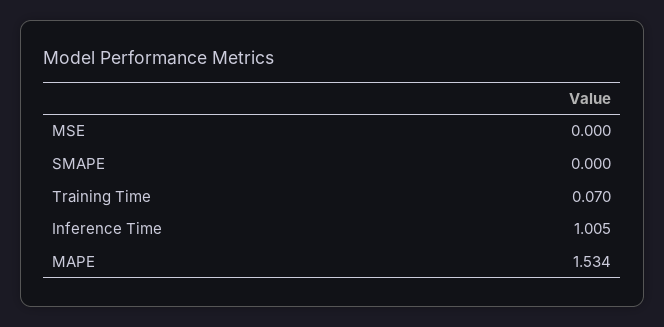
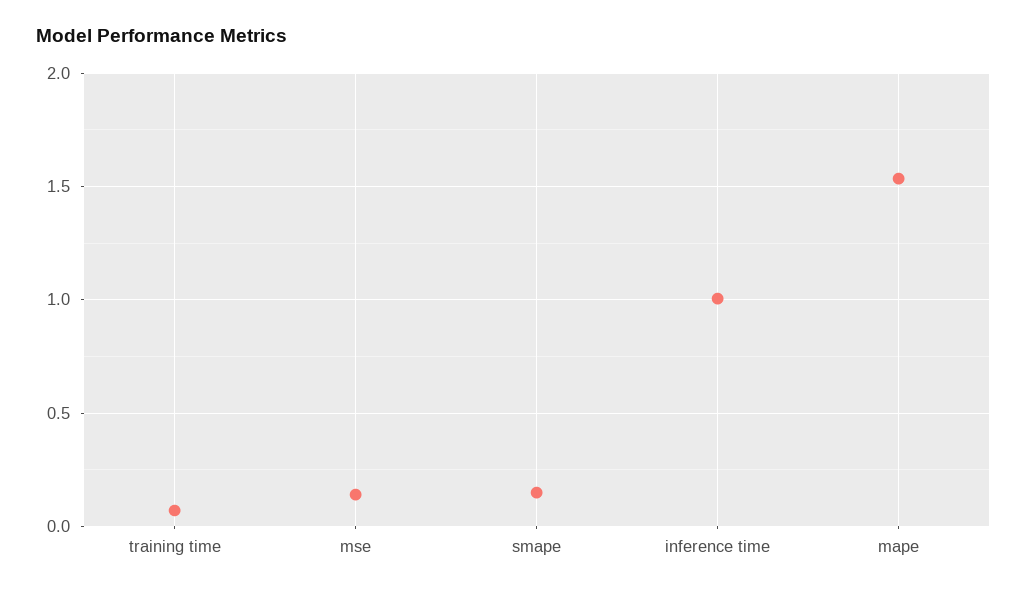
MSE: 0 -> 0.15
SMAPE: 0 -> 0.15

